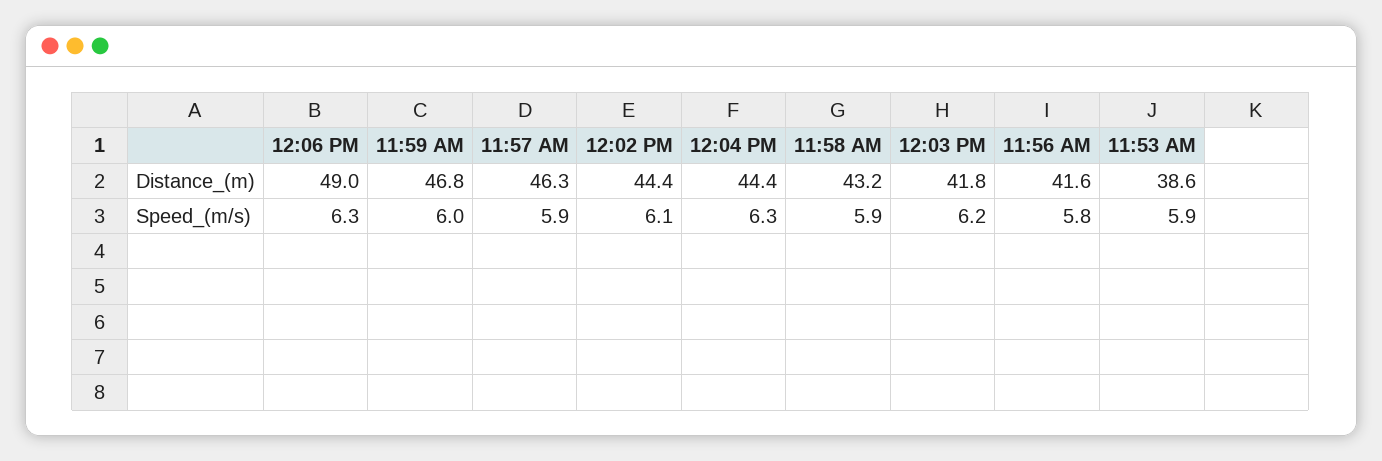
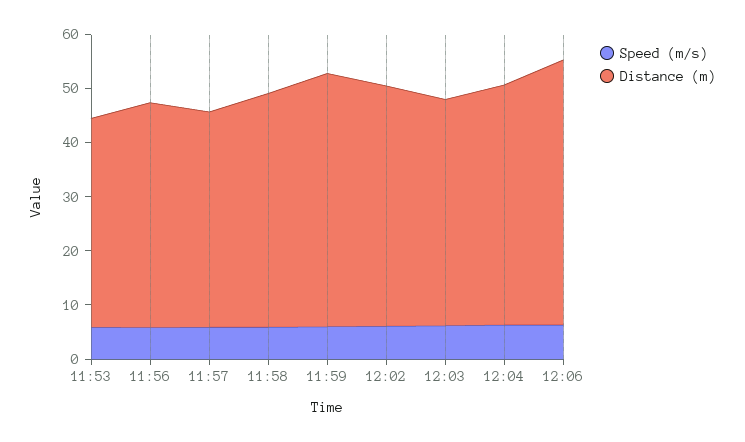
Distance_(m), 11:57 AM: 46.3 -> 40

